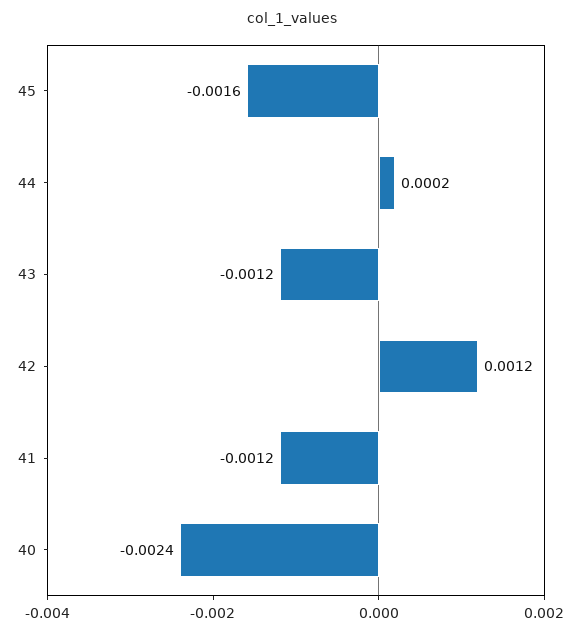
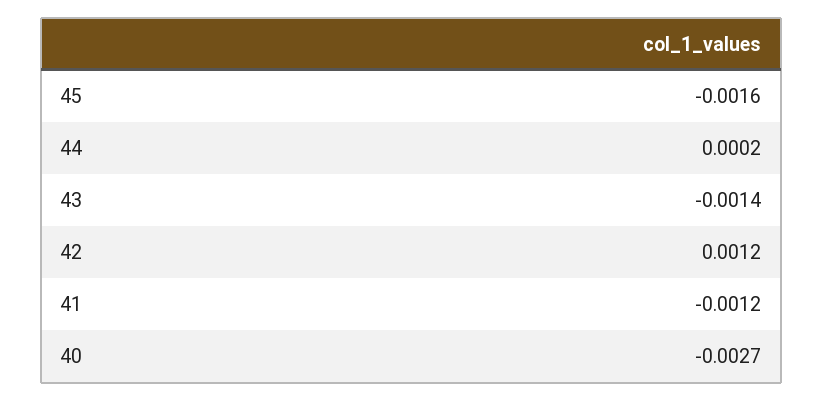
43: -0.0012 -> -0.0014
40: -0.0024 -> -0.0027

